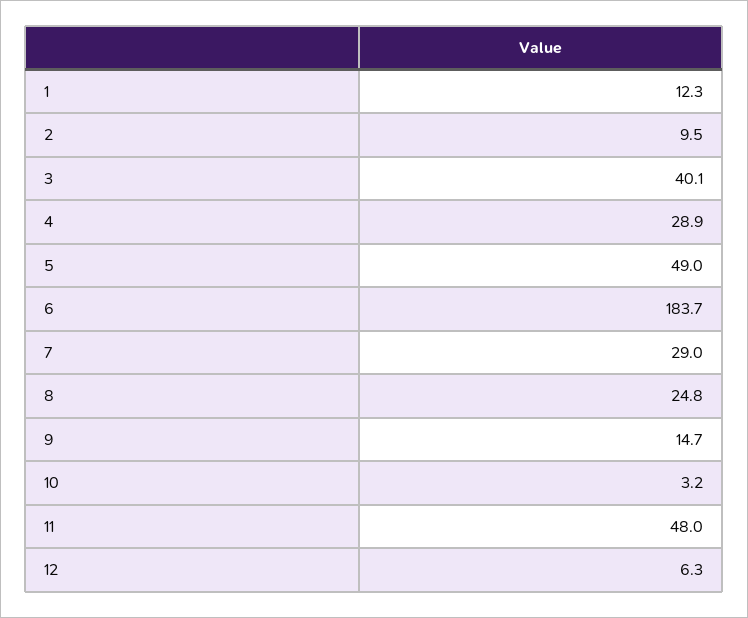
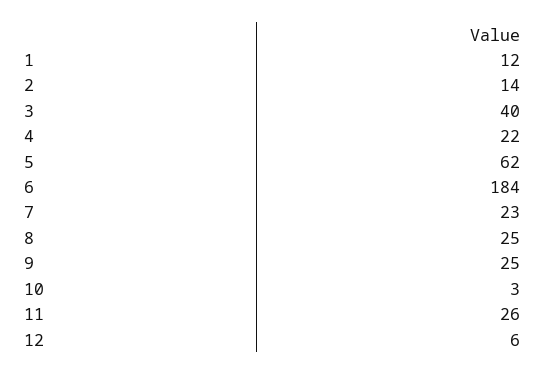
2: 9.5 -> 14
4: 28.9 -> 22
5: 49 -> 62
7: 29 -> 23
9: 14.7 -> 25
11: 48 -> 26

